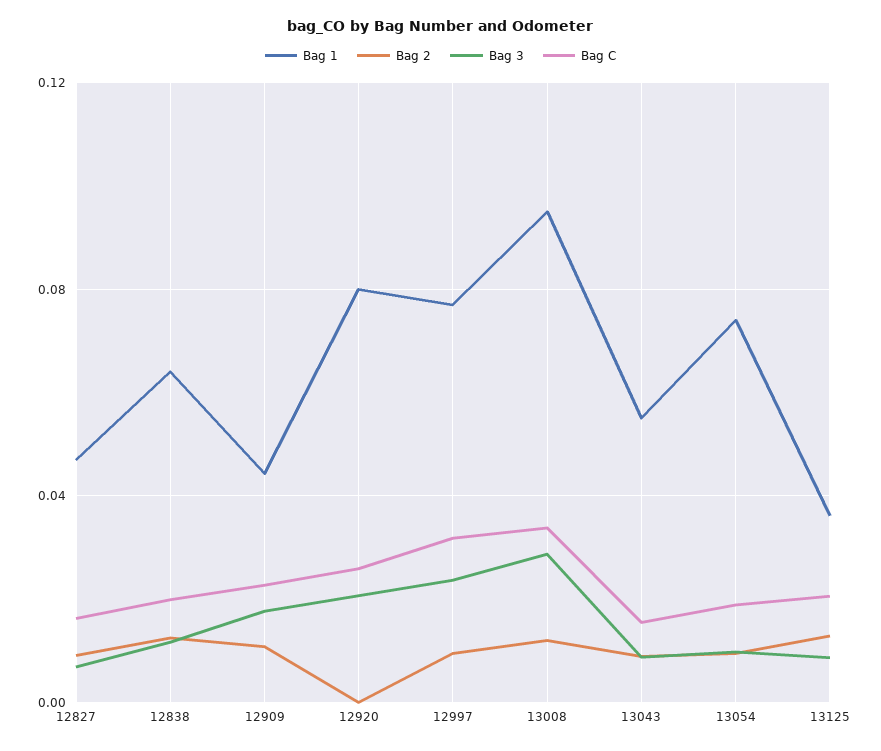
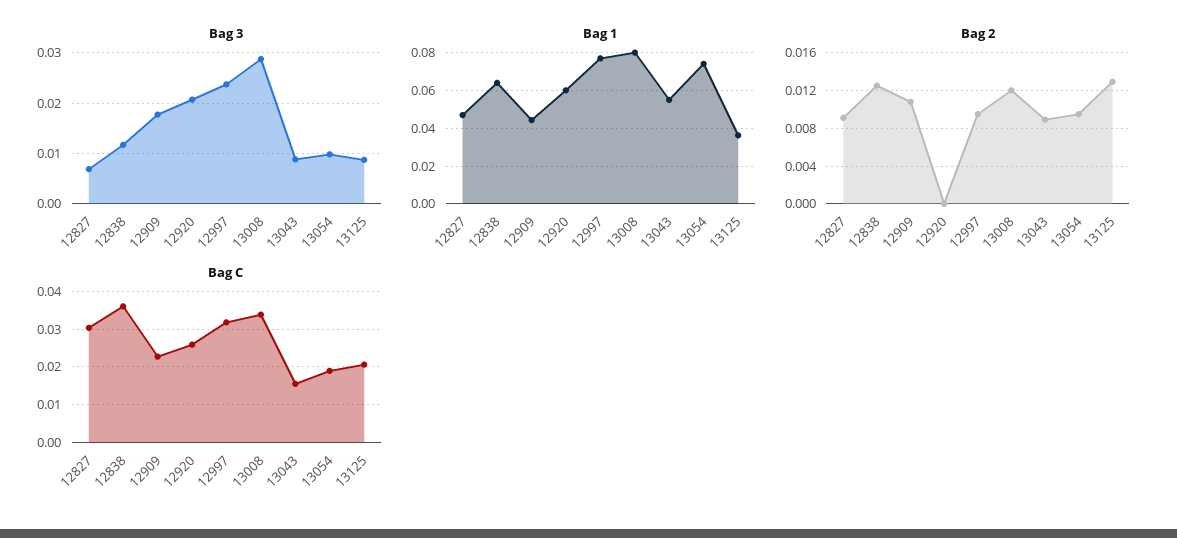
Bag C, 12827: 0.015 -> 0.03
Bag C, 12838: 0.02 -> 0.036
Bag 1, 12920: 0.08 -> 0.06
Bag 1, 13008: 0.095 -> 0.08

